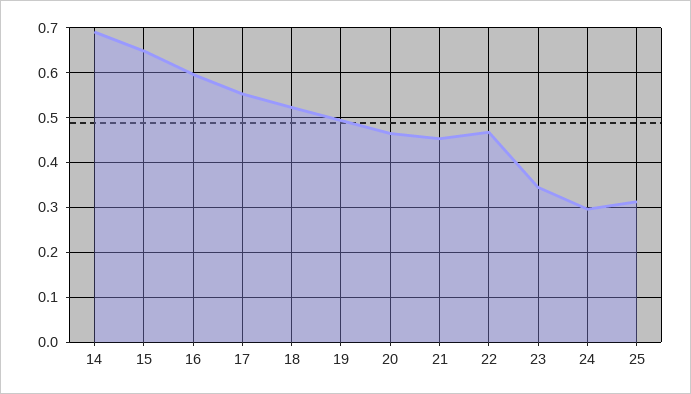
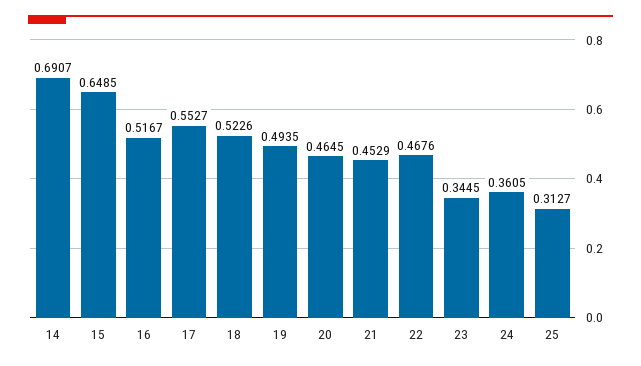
16: 0.6 -> 0.5167
24: 0.3 -> 0.3605

